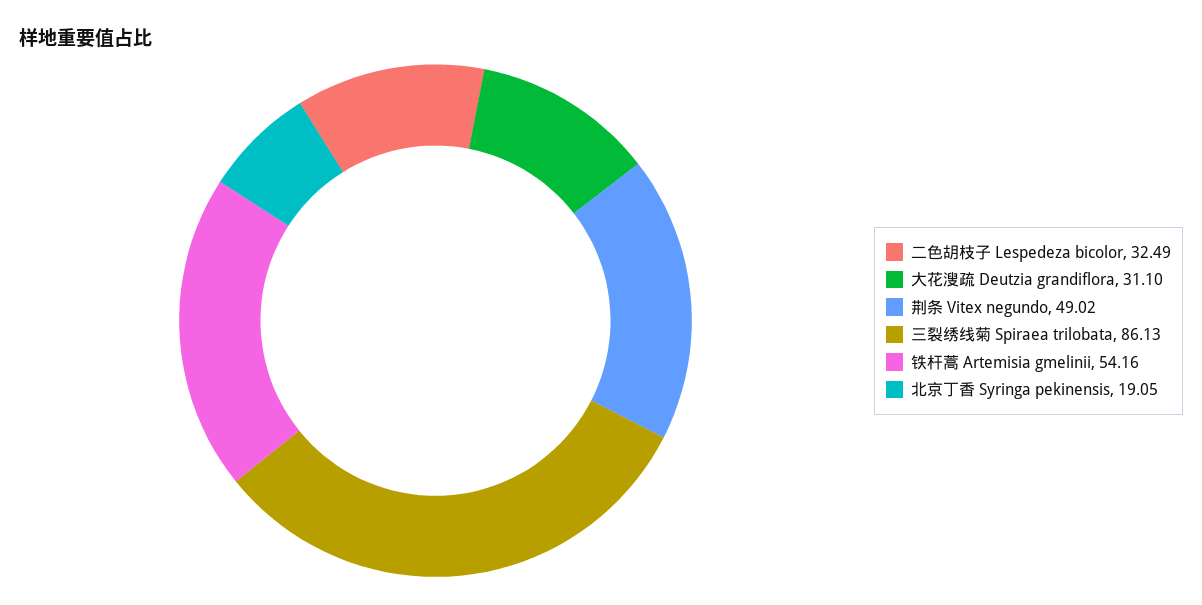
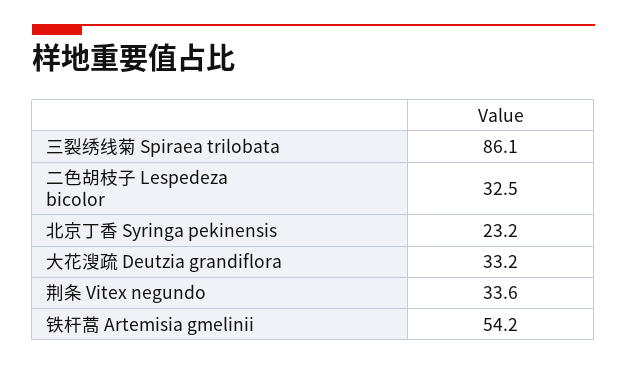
大花溲疏 Deutzia grandiflora: 31.1 -> 33.2
荆条 Vitex negundo: 49.02 -> 33.6
北京丁香 Syringa pekinensis: 19.05 -> 23.2

